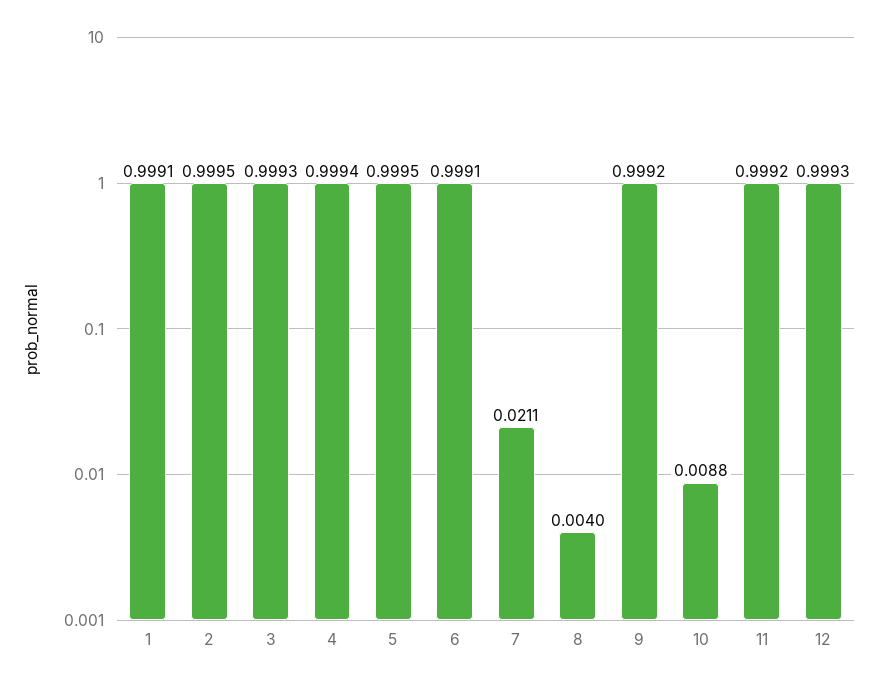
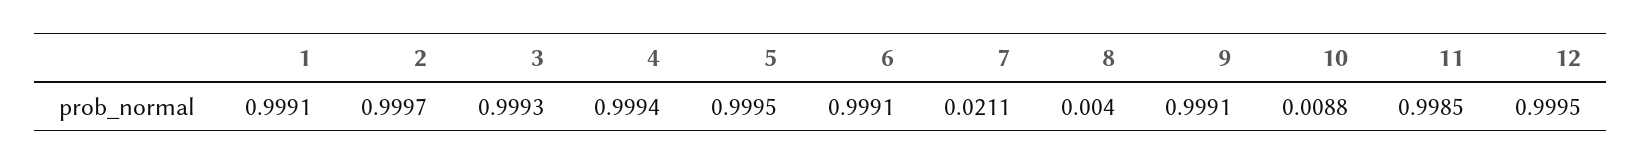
2: 0.9995 -> 0.9997
9: 0.9992 -> 0.9991
11: 0.9992 -> 0.9985
12: 0.9993 -> 0.9995

